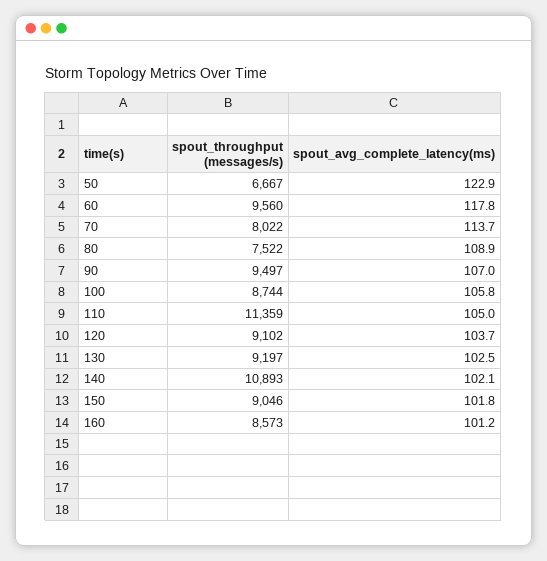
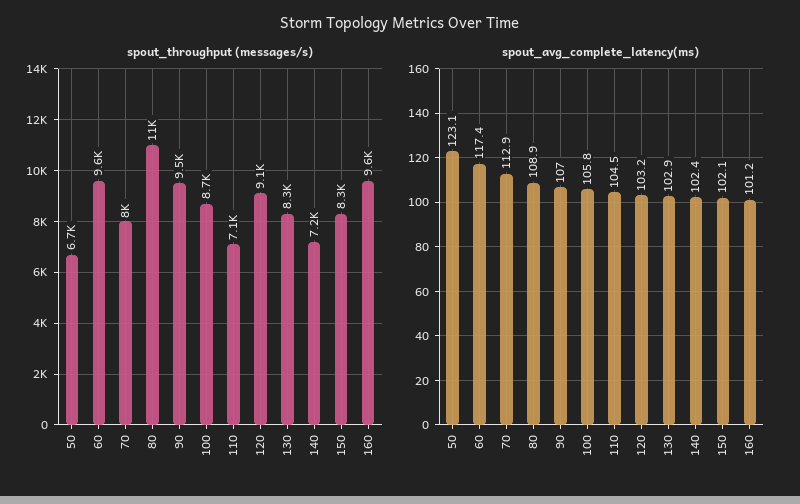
spout_avg_complete_latency(ms), 50: 122.9 -> 123.1
spout_avg_complete_latency(ms), 60: 117.8 -> 117.4
spout_avg_complete_latency(ms), 70: 113.7 -> 112.9
spout_throughput (messages/s), 80: 7522 -> 11000
spout_throughput (messages/s), 110: 11359 -> 7100
spout_avg_complete_latency(ms), 110: 105 -> 104.5
spout_avg_complete_latency(ms), 120: 103.7 -> 103.2
spout_throughput (messages/s), 130: 9197 -> 8300
spout_avg_complete_latency(ms), 130: 102.5 -> 102.9
spout_throughput (messages/s), 140: 10893 -> 7200
spout_avg_complete_latency(ms), 140: 102.1 -> 102.4
spout_throughput (messages/s), 150: 9046 -> 8300
spout_avg_complete_latency(ms), 150: 101.8 -> 102.1
spout_throughput (messages/s), 160: 8573 -> 9600

